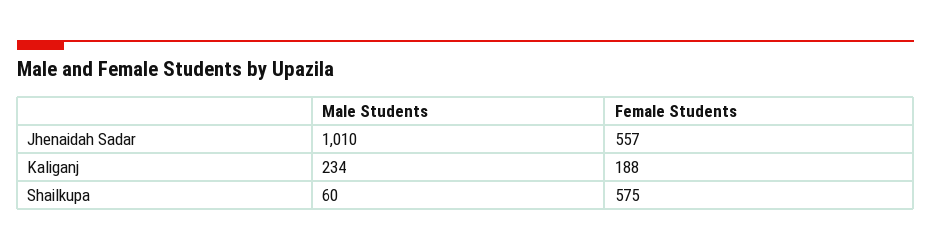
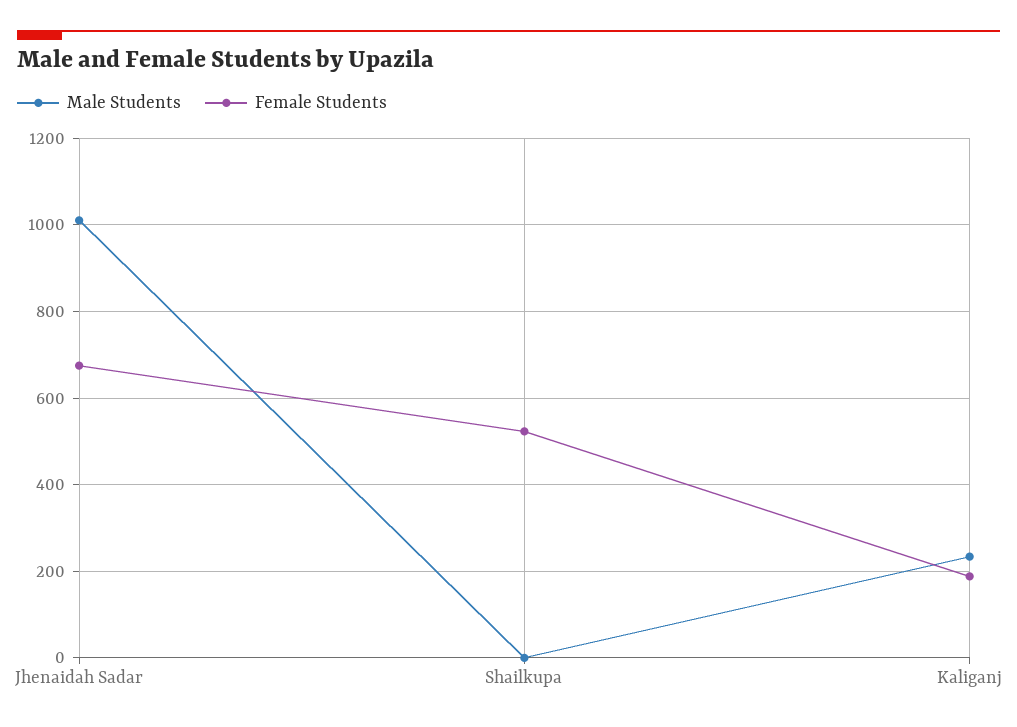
Female Students, Jhenaidah Sadar: 557 -> 680
Male Students, Shailkupa: 60 -> 0
Female Students, Shailkupa: 575 -> 520

